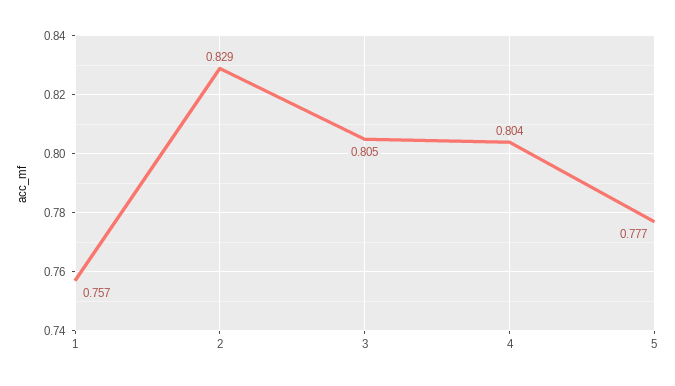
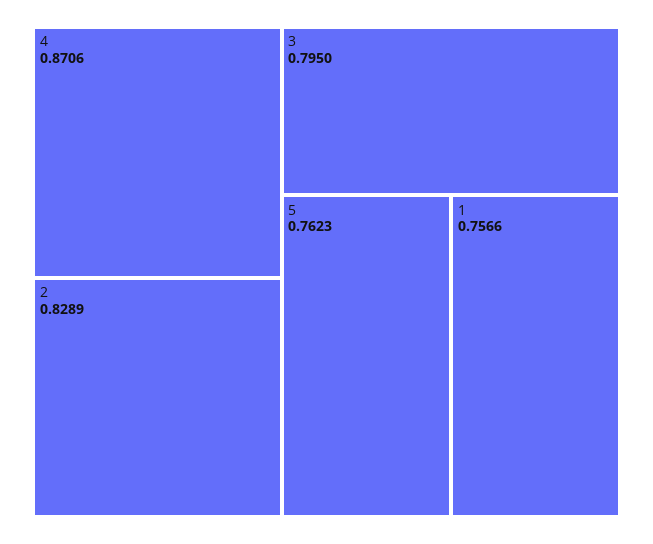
3: 0.805 -> 0.795
4: 0.804 -> 0.8706
5: 0.777 -> 0.7623

